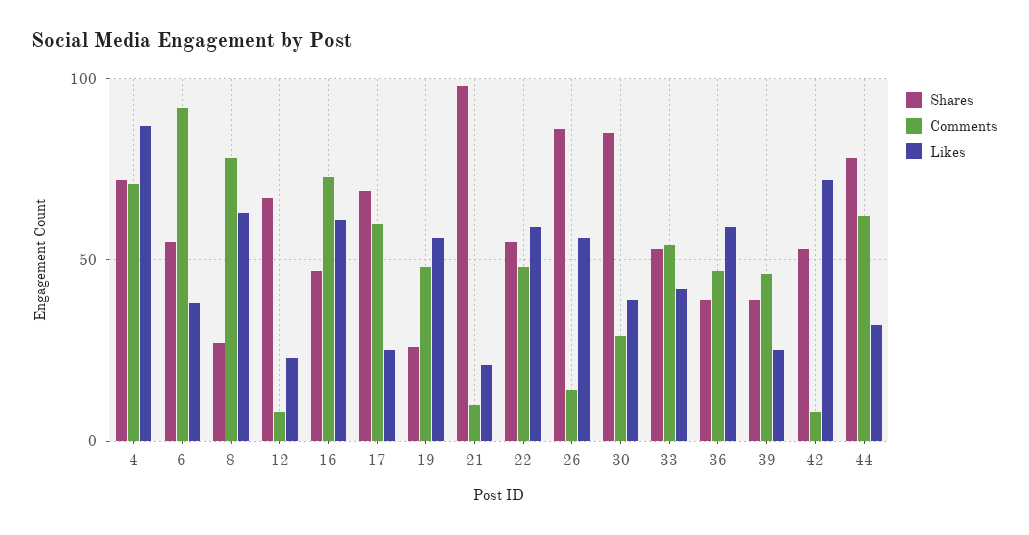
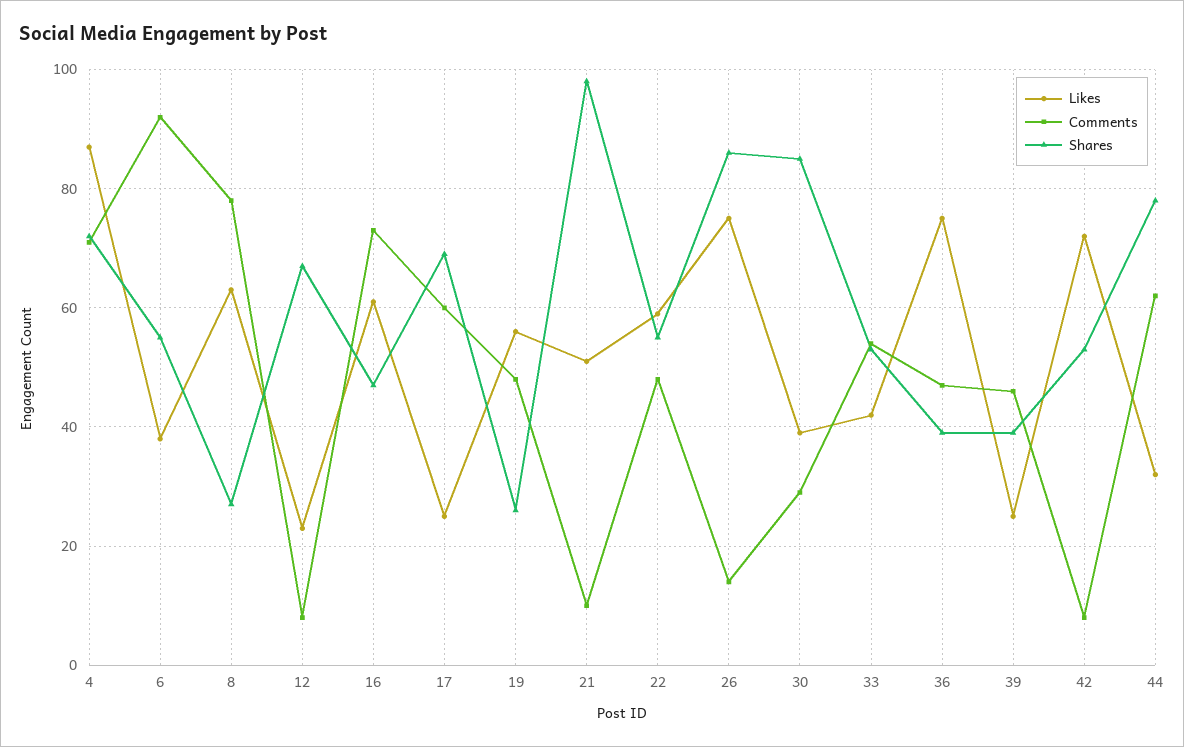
Likes, 21: 20 -> 50
Likes, 26: 55 -> 75
Likes, 36: 60 -> 75

